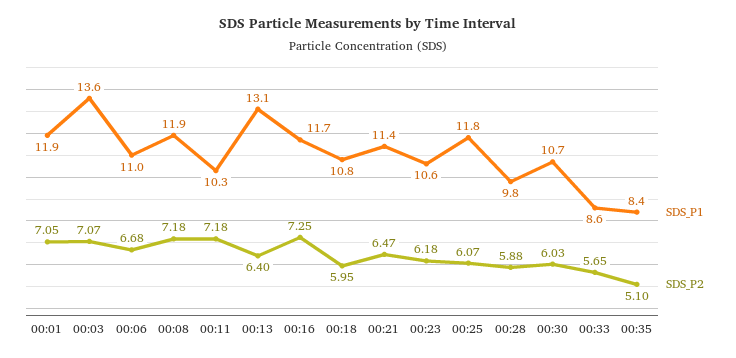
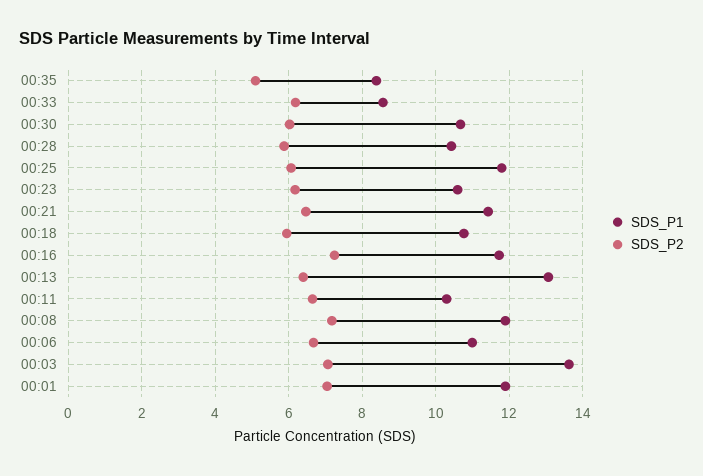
SDS_P2, 00:11: 7.18 -> 6.6
SDS_P1, 00:28: 9.8 -> 10.4
SDS_P2, 00:33: 5.65 -> 6.2

